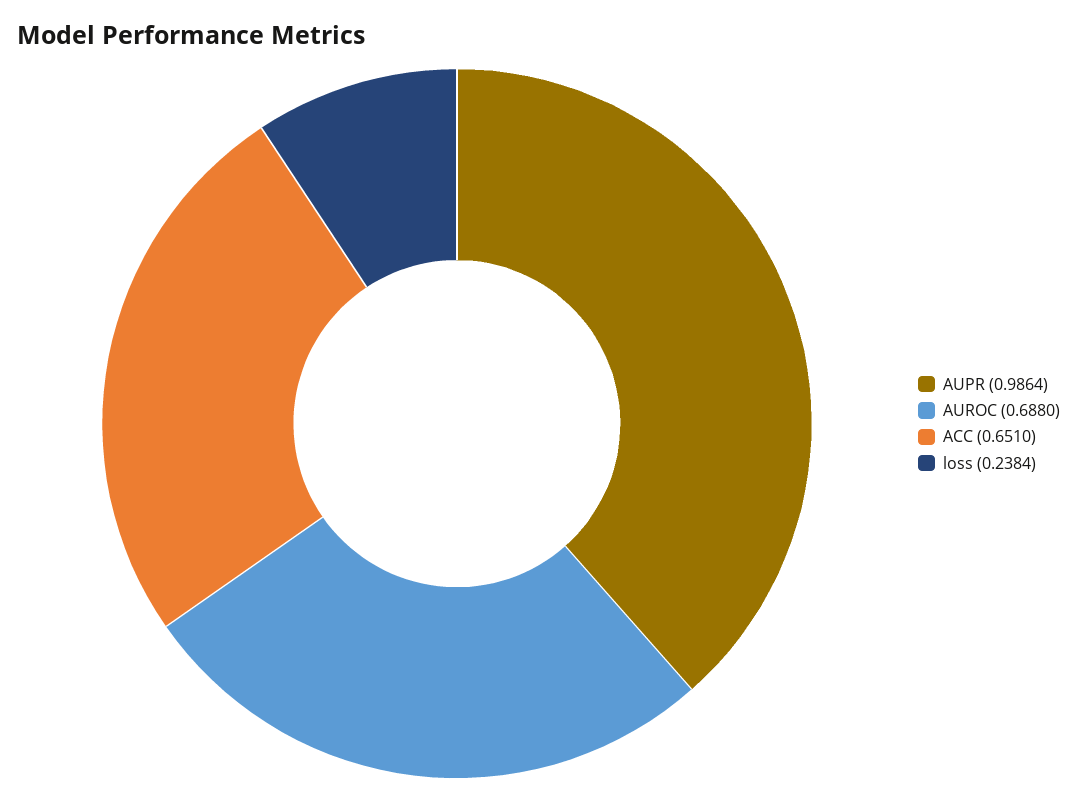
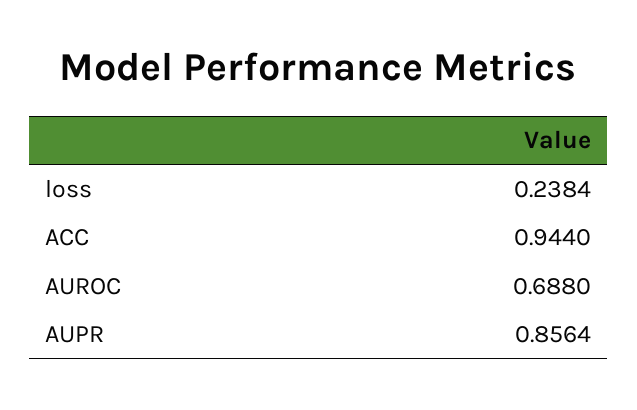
AUPR: 0.9864 -> 0.8564
ACC: 0.651 -> 0.944

